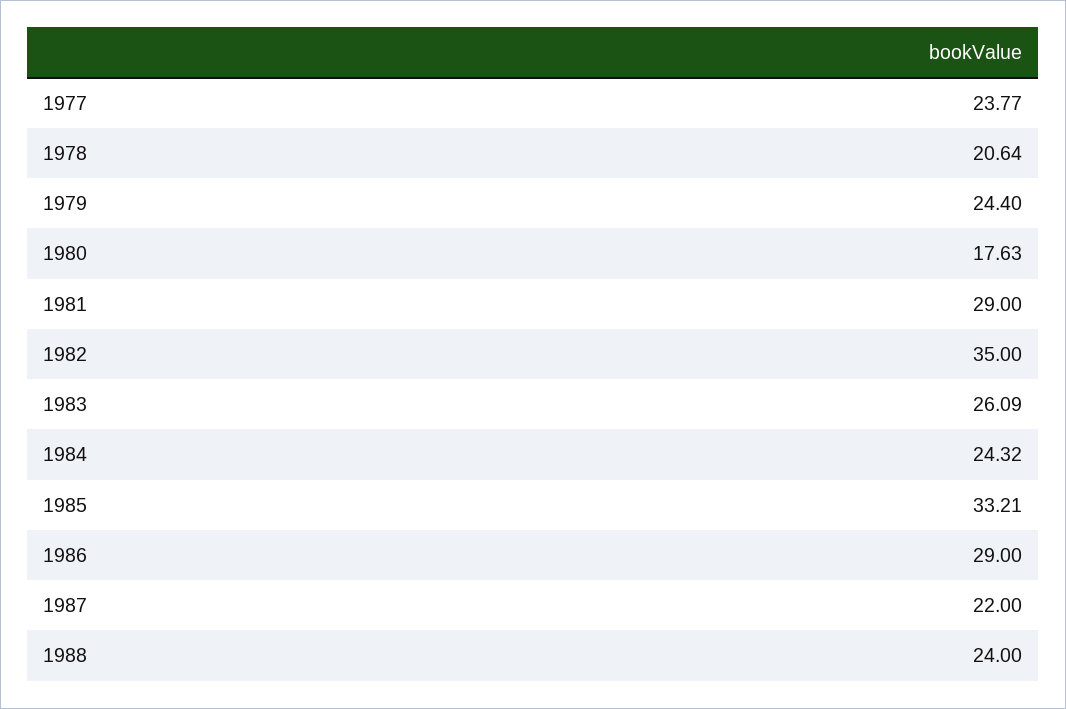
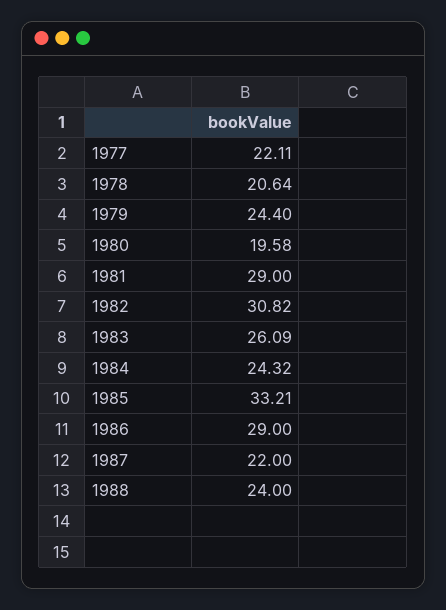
1977: 23.77 -> 22.11
1980: 17.63 -> 19.58
1982: 35 -> 30.82

